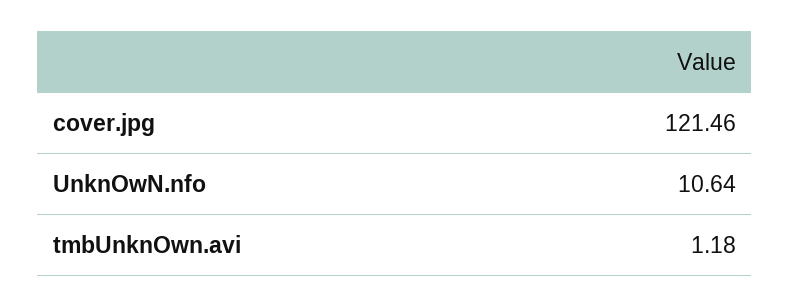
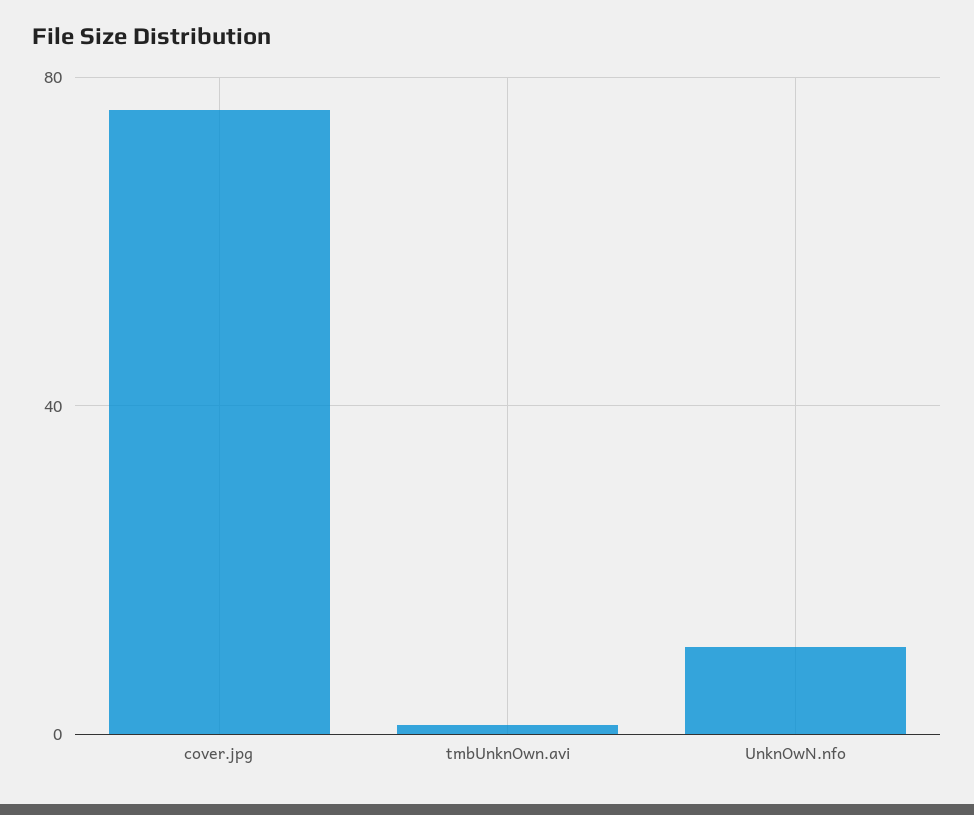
cover.jpg: 121.46 -> 75

